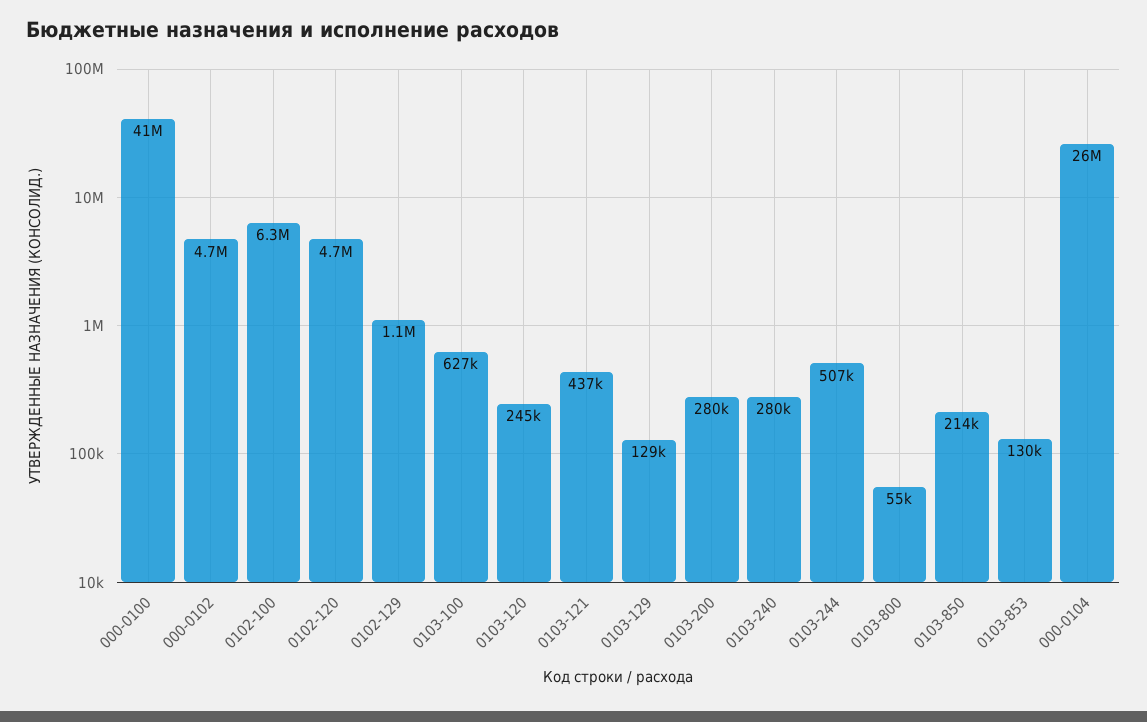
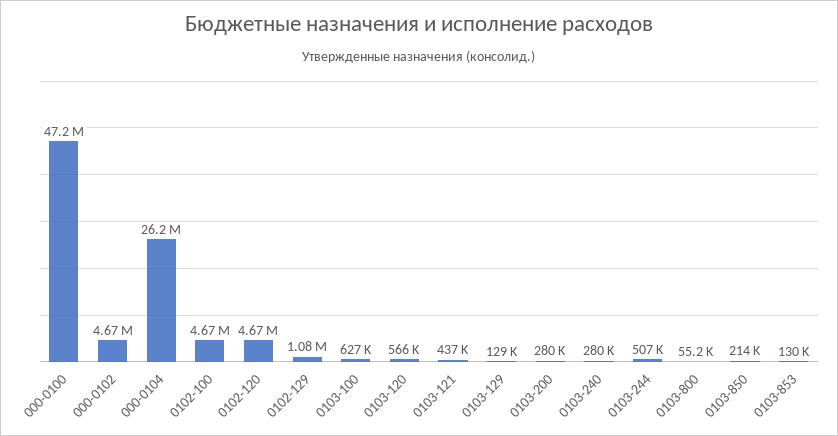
000-0100: 41000000 -> 47200000
0102-100: 6300000 -> 4670000
0103-120: 245000 -> 566000

